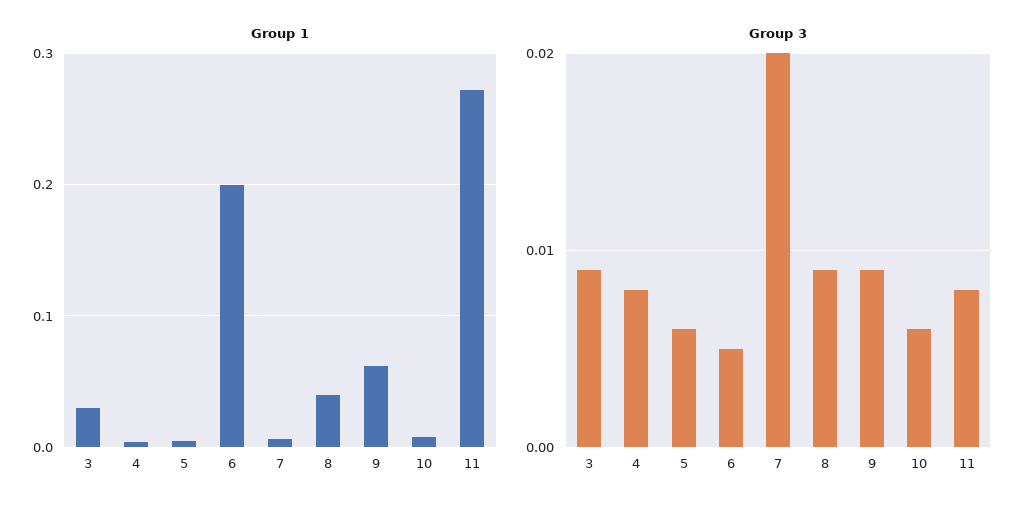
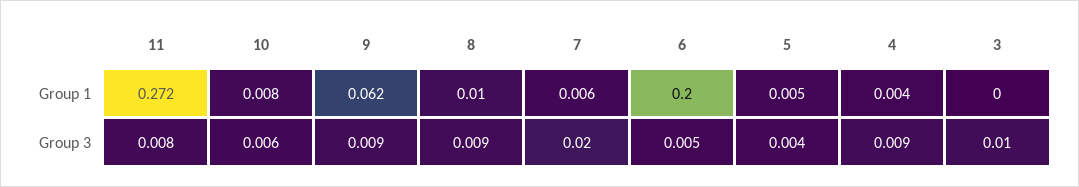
Group 1, 3: 0.03 -> 0
Group 1, 8: 0.04 -> 0.01
Group 3, 3: 0.009 -> 0.01
Group 3, 4: 0.008 -> 0.009
Group 3, 5: 0.006 -> 0.004

